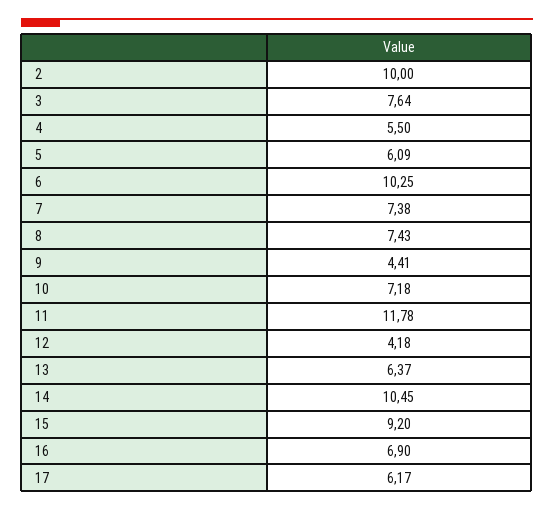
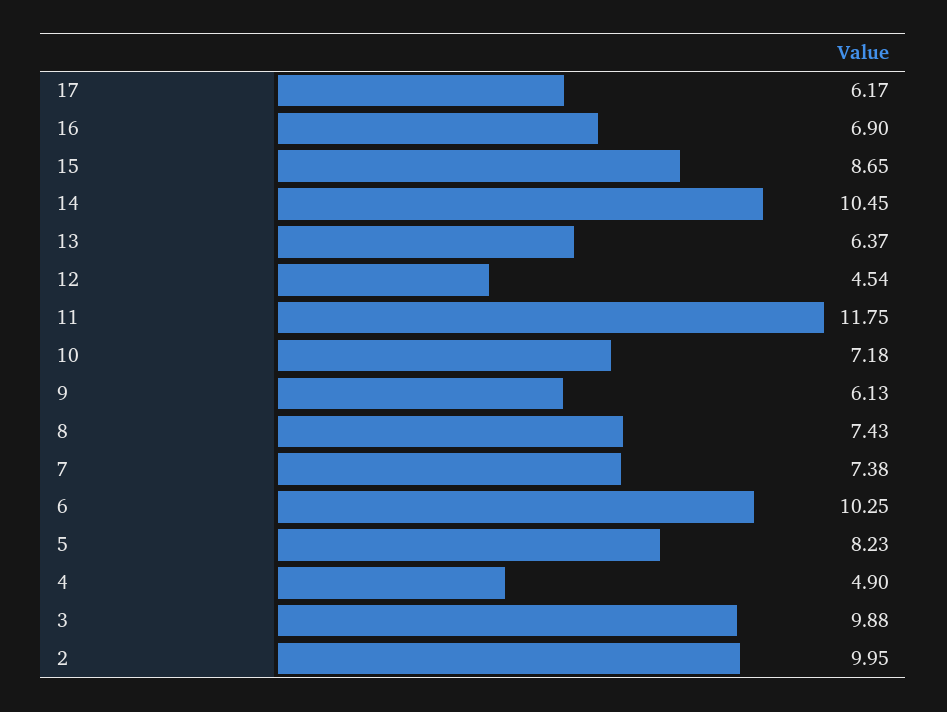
2: 10 -> 9.95
3: 7.64 -> 9.88
4: 5.5 -> 4.9
5: 6.09 -> 8.23
9: 4.41 -> 6.13
11: 11.78 -> 11.75
12: 4.18 -> 4.54
15: 9.2 -> 8.65

